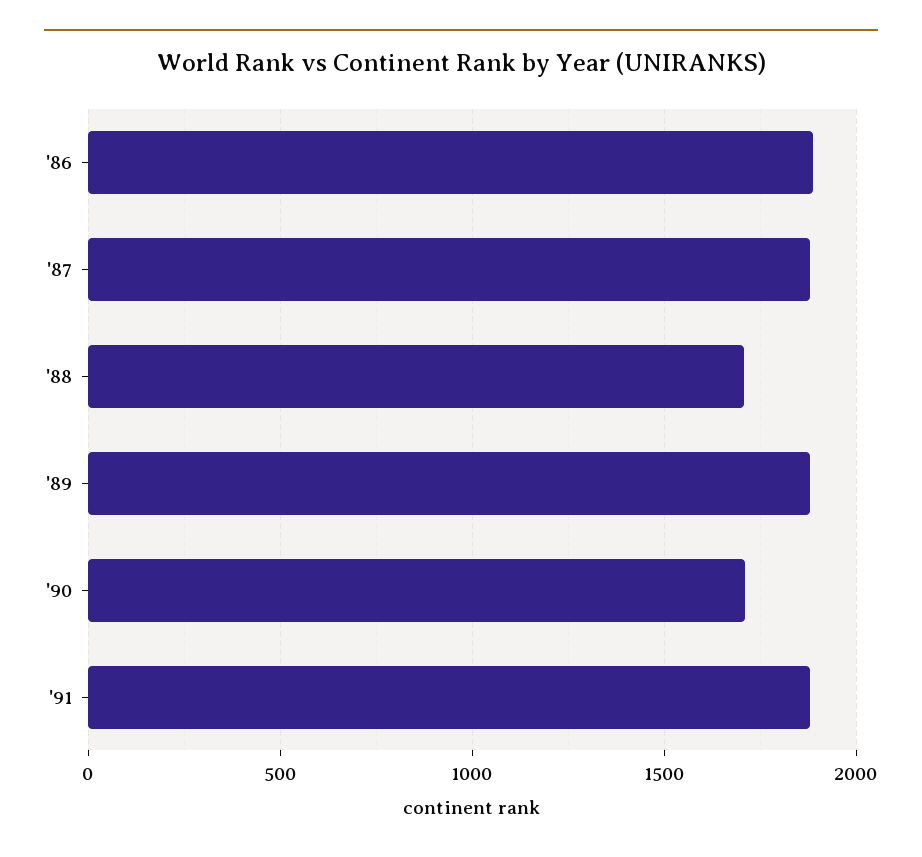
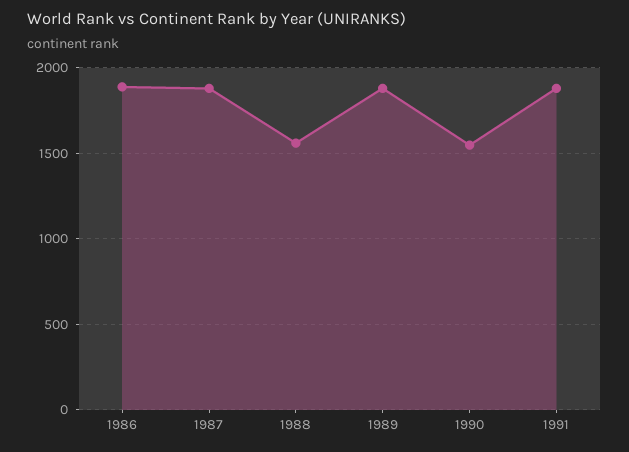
'88: 1700 -> 1550
'90: 1700 -> 1550

